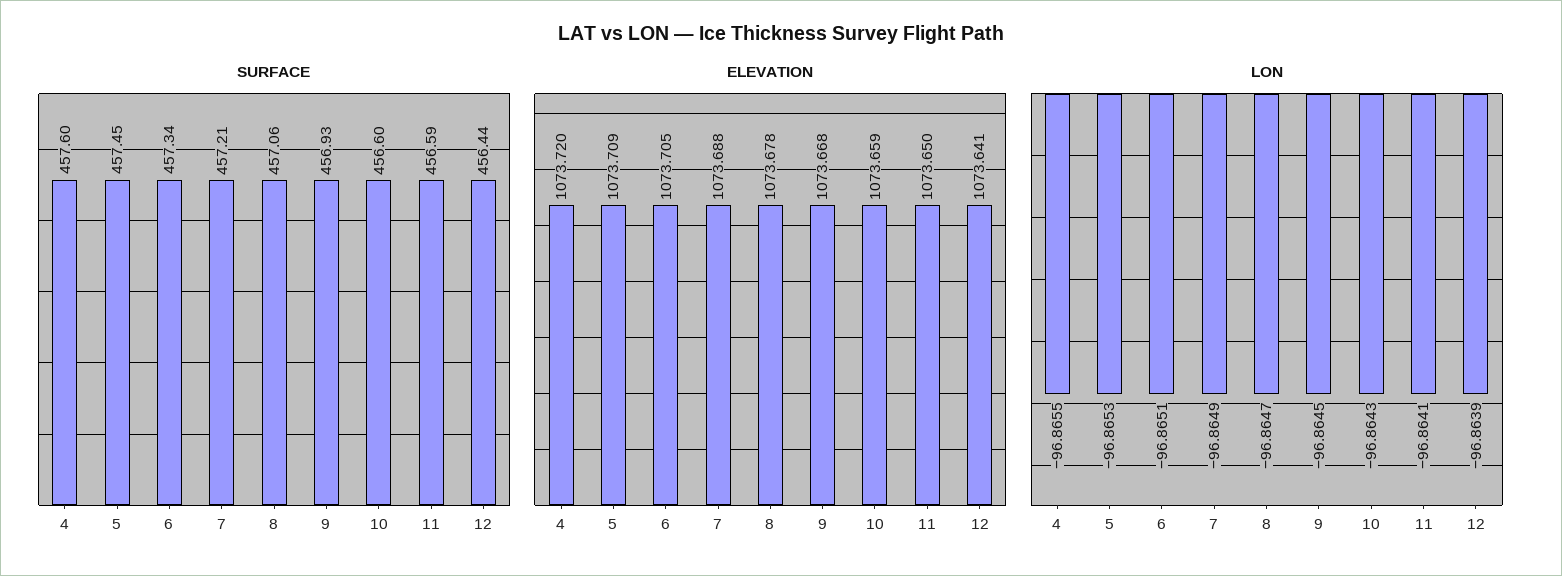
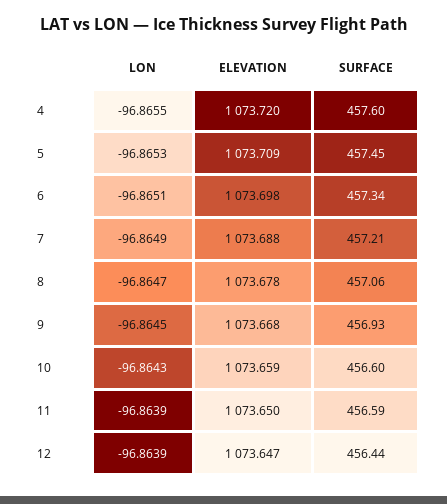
ELEVATION, 6: 1073.705 -> 1073.698
ELEVATION, 12: 1073.641 -> 1073.647
LON, 11: -96.8641 -> -96.8639

